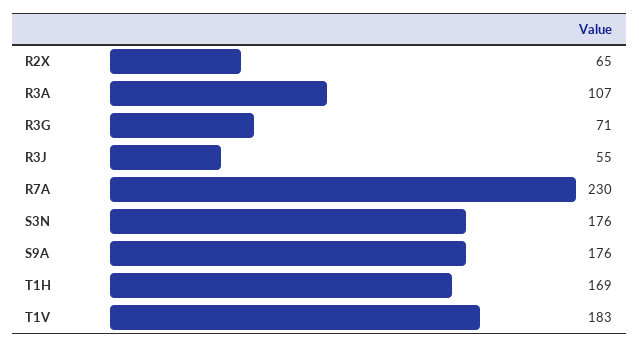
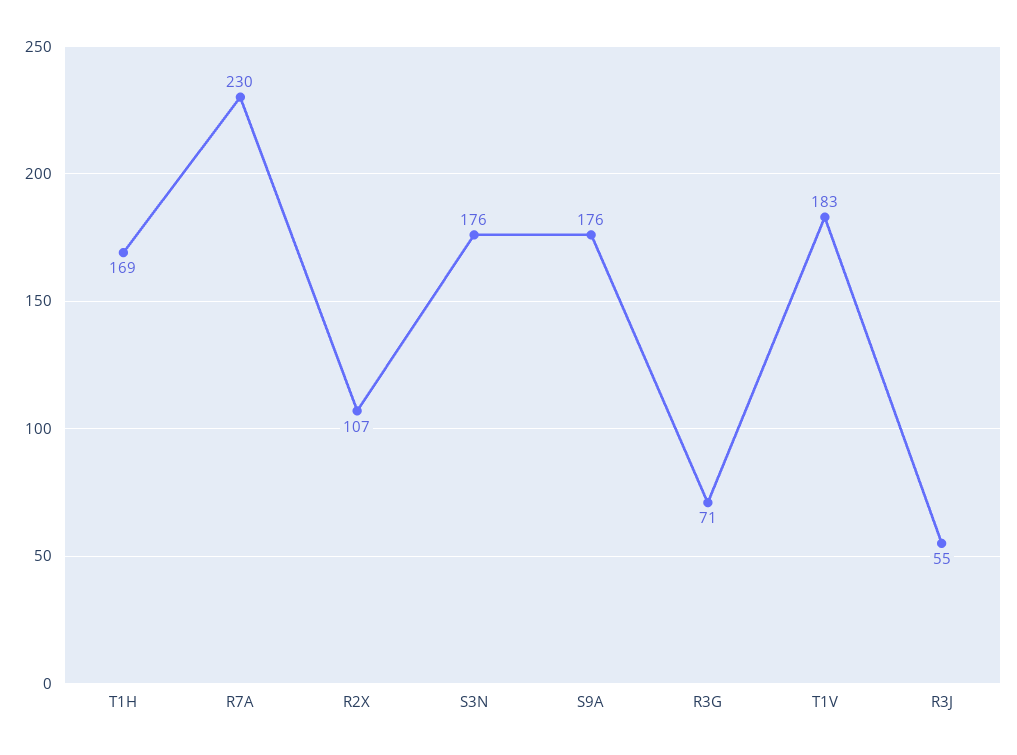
R2X: 65 -> 107
R3A: 107 -> none

